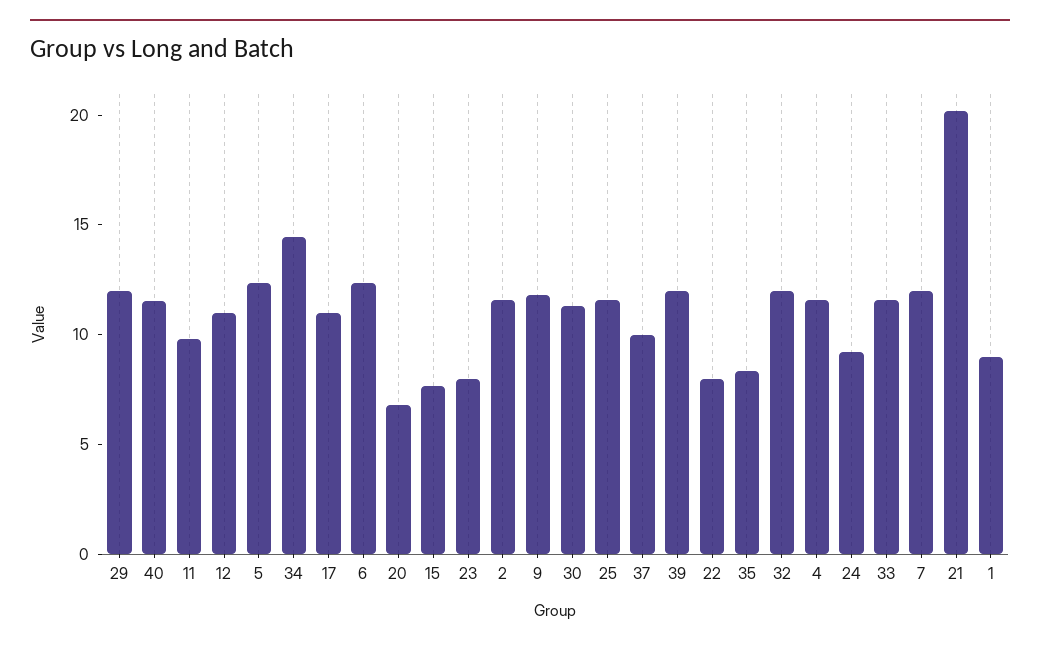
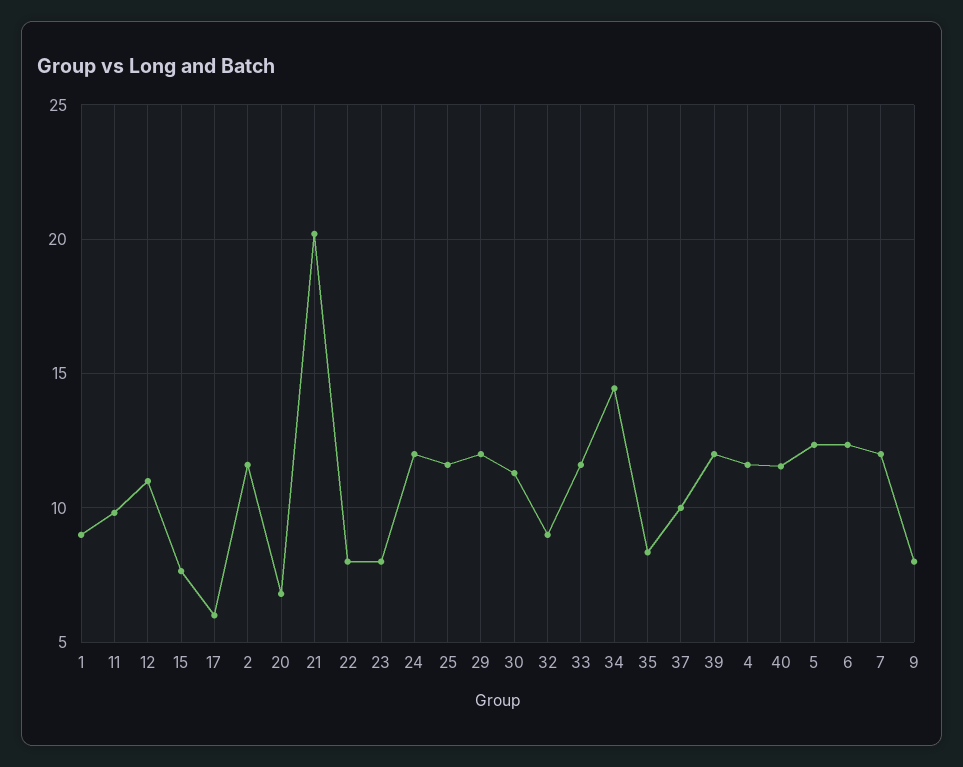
17: 11 -> 6
9: 12 -> 8
32: 12 -> 9
24: 9 -> 12

